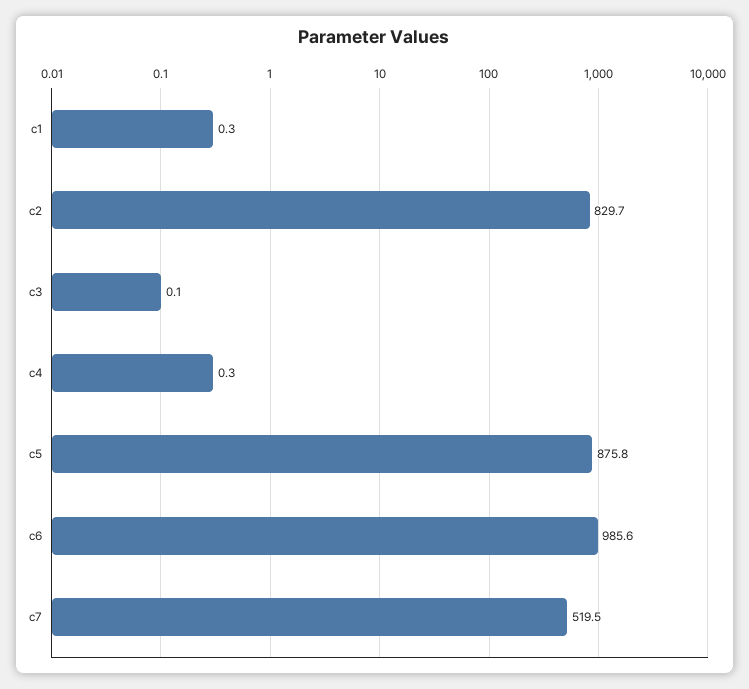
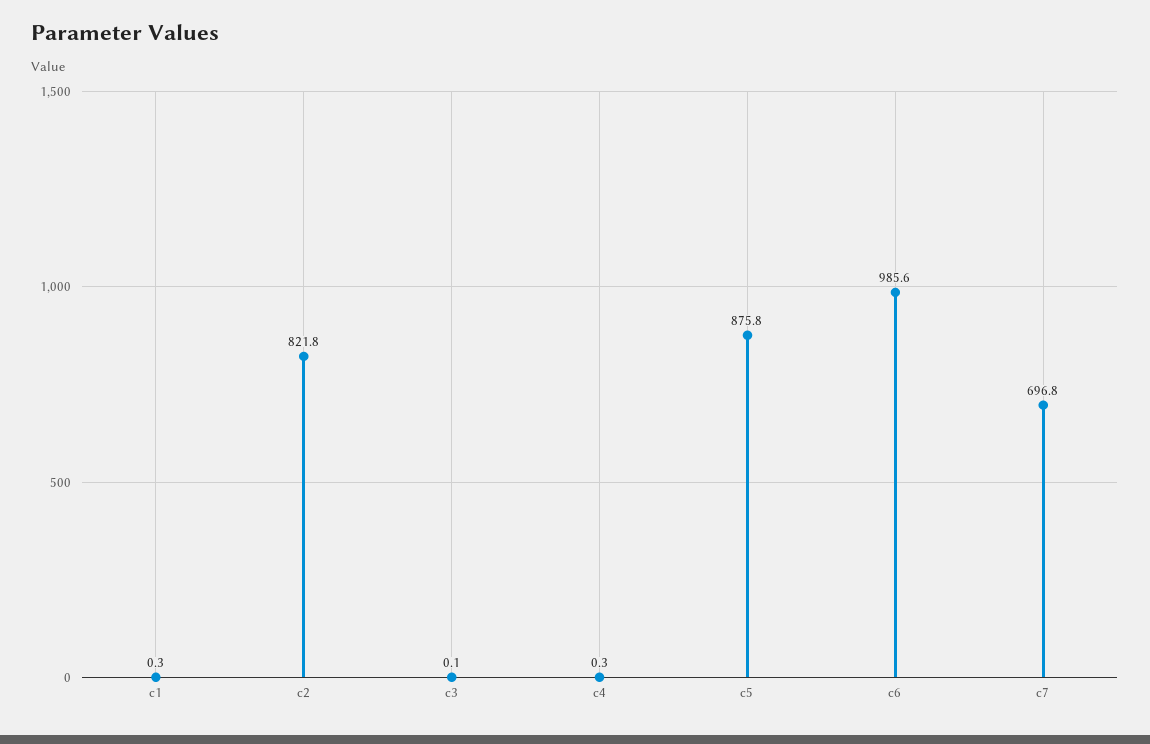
c2: 829.7 -> 821.8
c7: 519.5 -> 696.8

